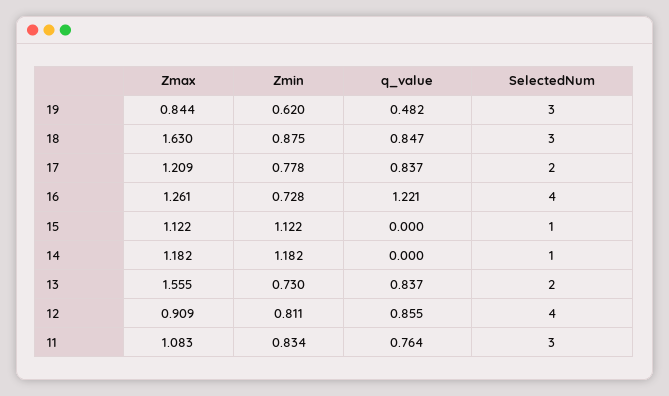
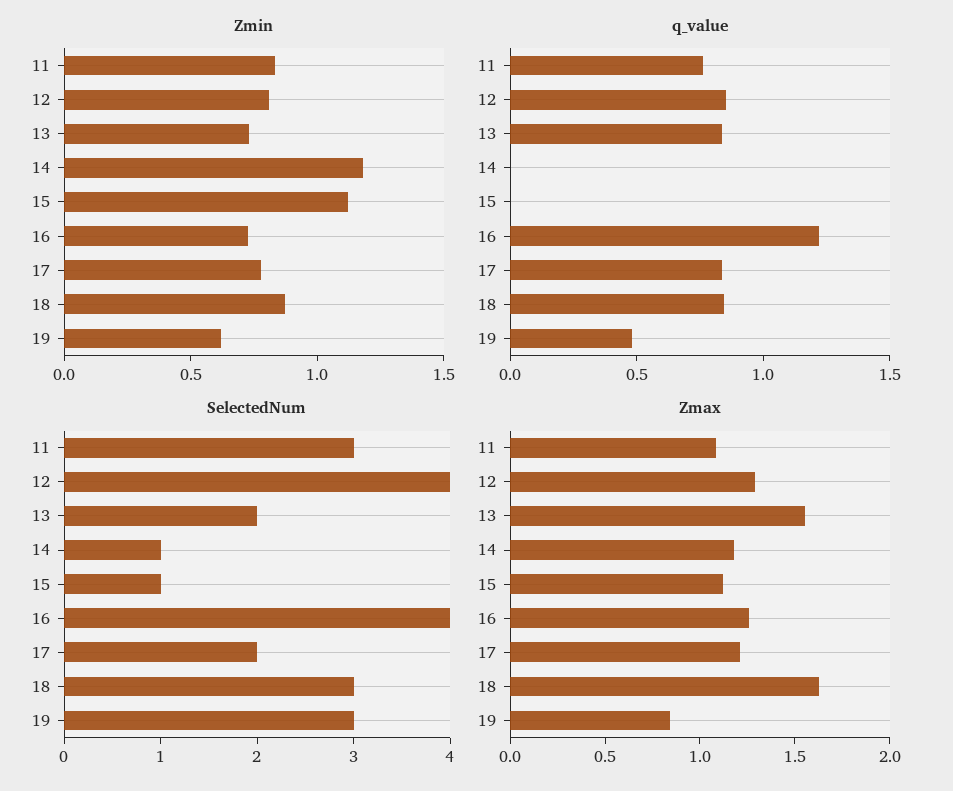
Zmax, 12: 0.909 -> 1.3

